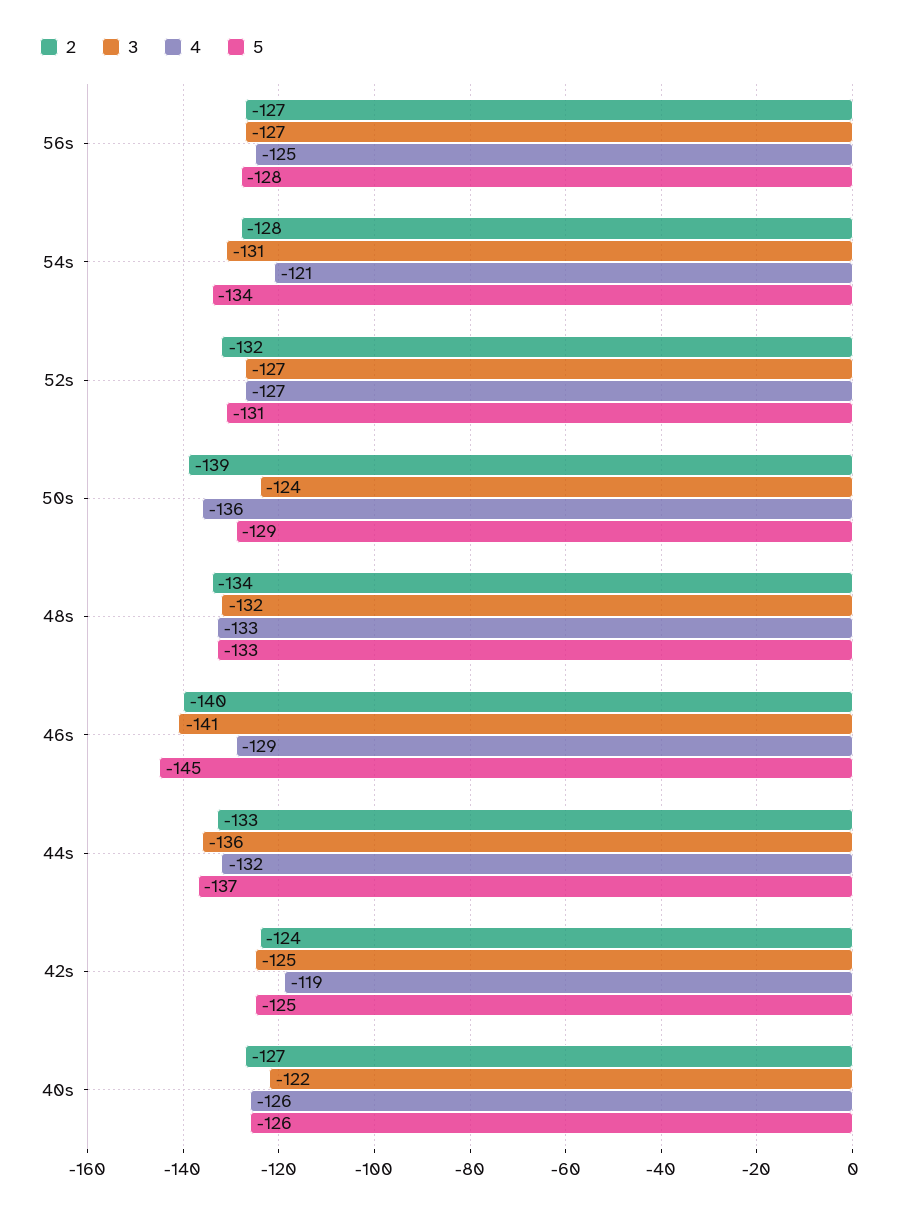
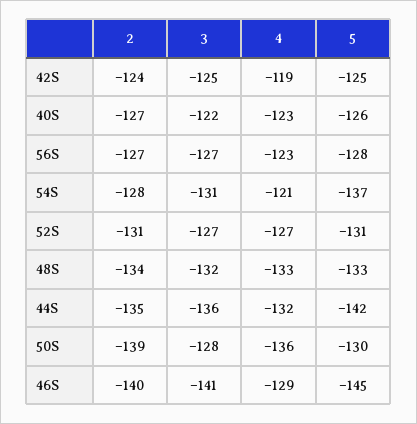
4, 56s: -125 -> -123
5, 54s: -134 -> -137
2, 52s: -132 -> -131
3, 50s: -124 -> -128
5, 50s: -129 -> -130
2, 44s: -133 -> -135
5, 44s: -137 -> -142
4, 40s: -126 -> -123

